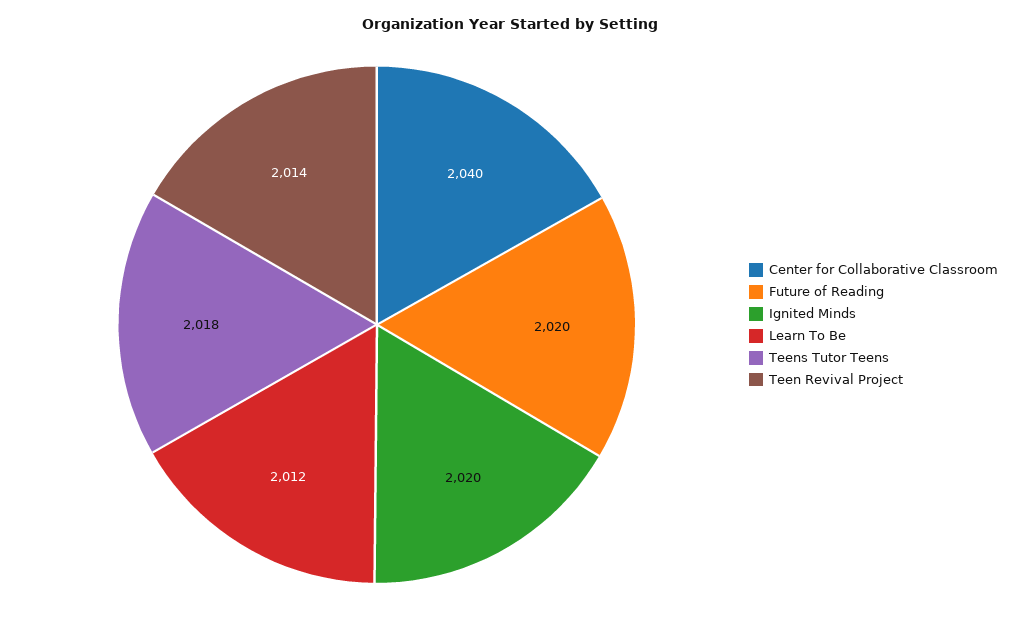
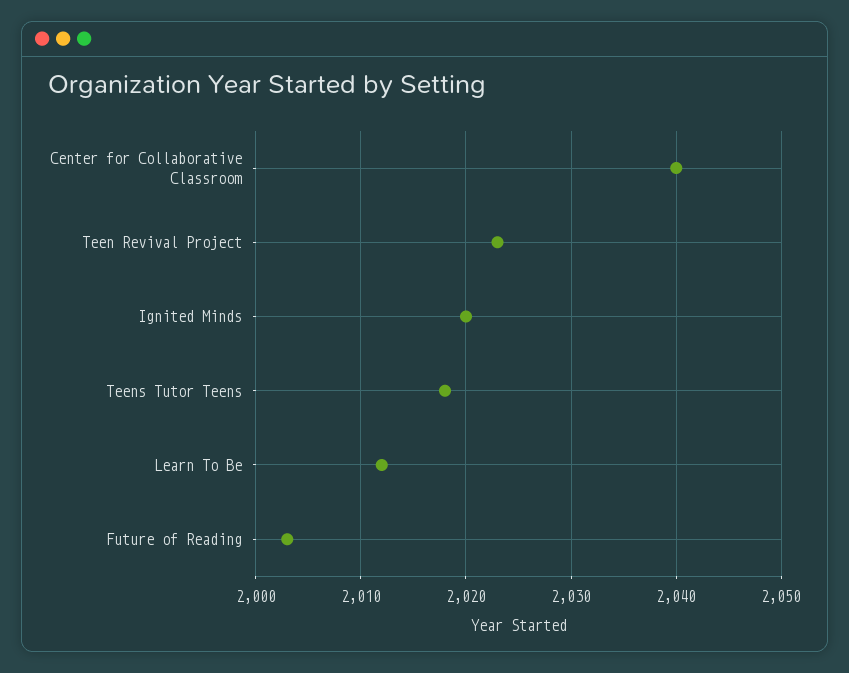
Future of Reading: 2020 -> 2003
Teen Revival Project: 2014 -> 2023

